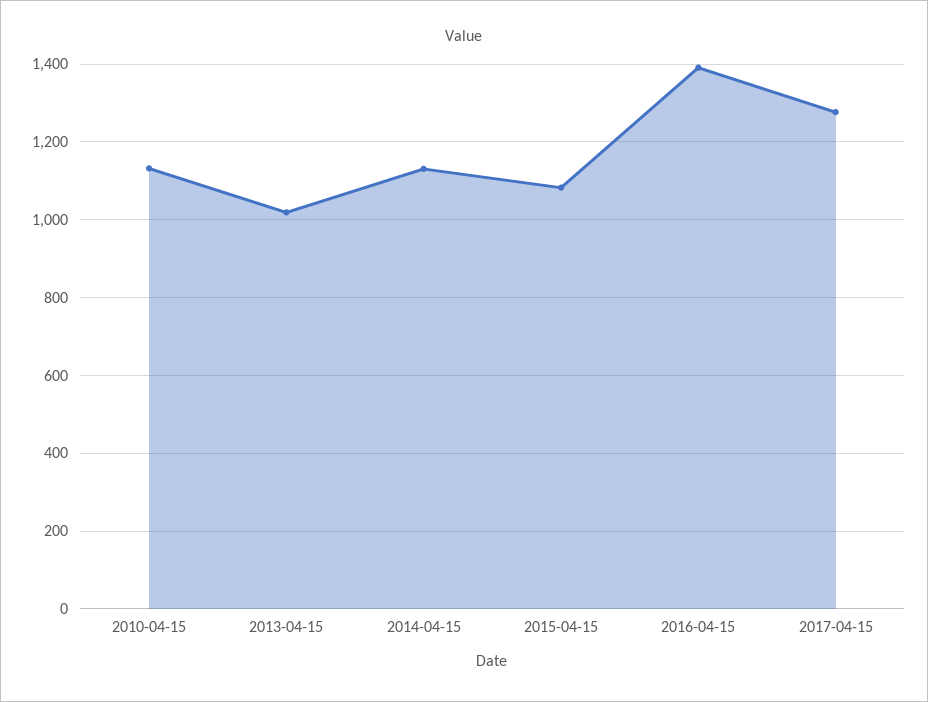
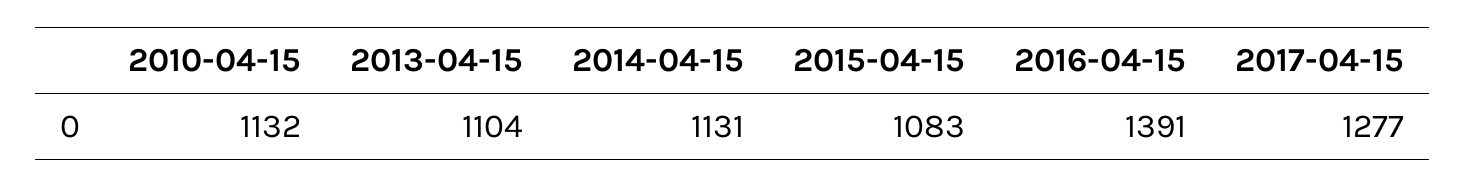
2013-04-15: 1020 -> 1104

